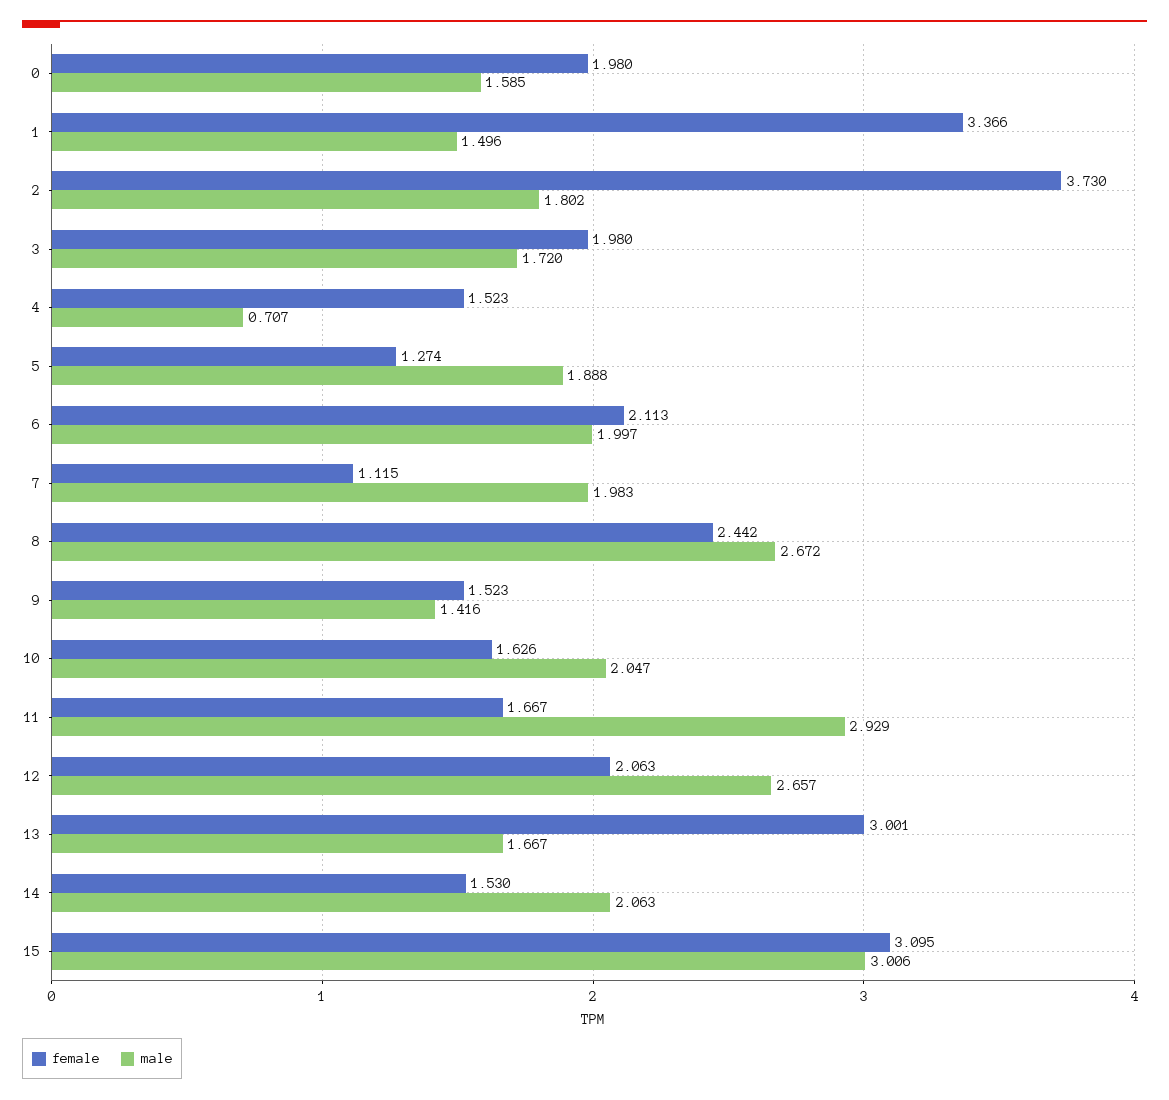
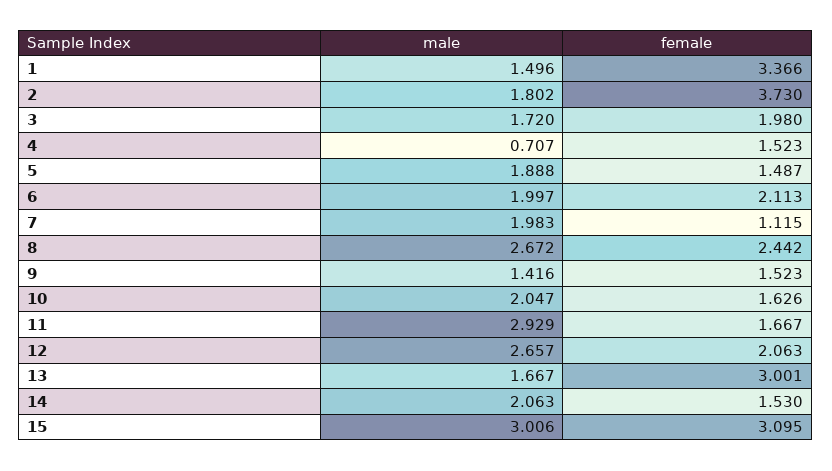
female, 0: 1.98 -> none
male, 0: 1.585 -> none
female, 5: 1.274 -> 1.487

